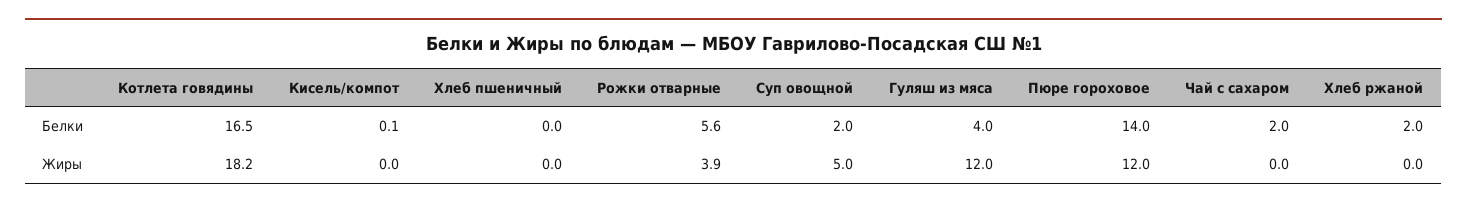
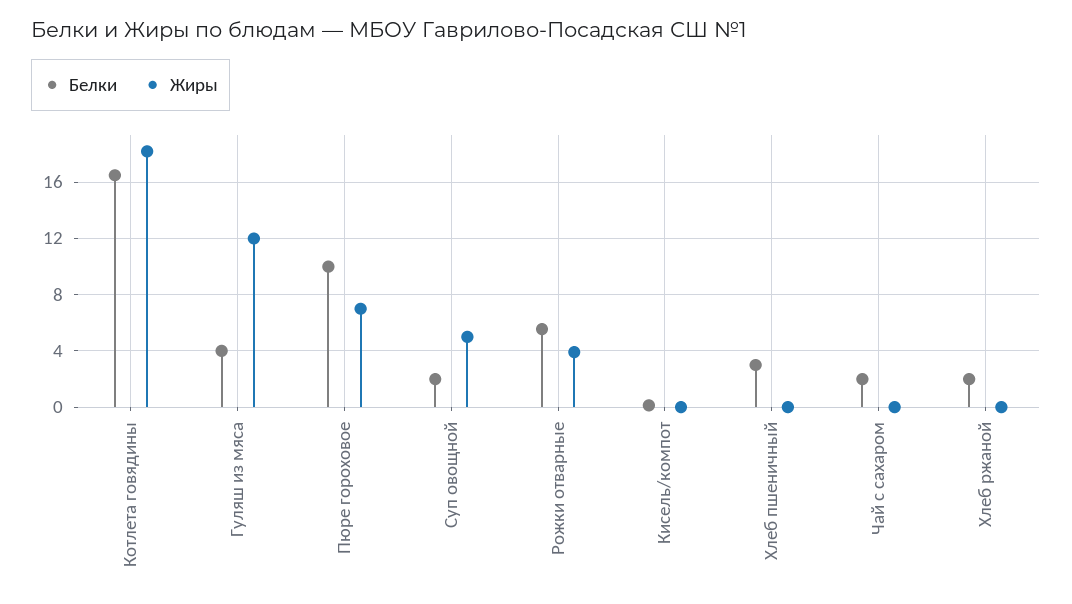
Белки, Хлеб пшеничный: 0 -> 3
Белки, Пюре гороховое: 14 -> 10
Жиры, Пюре гороховое: 12 -> 7

